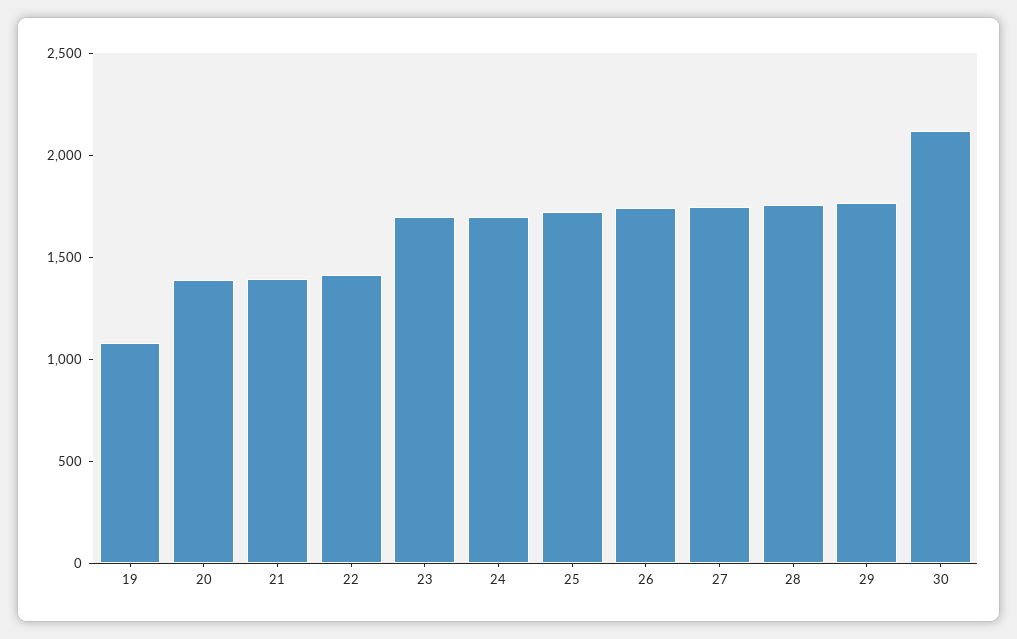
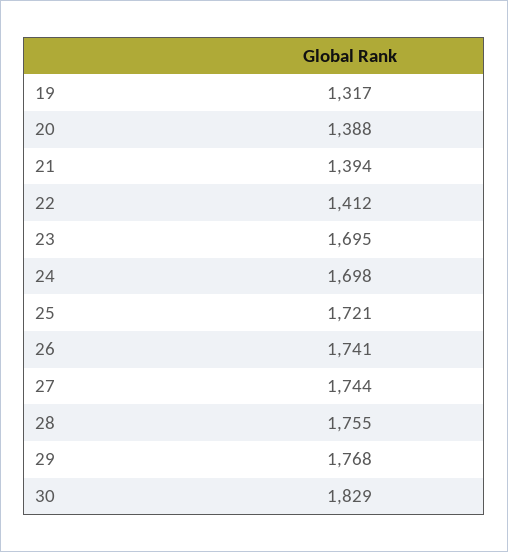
19: 1100 -> 1317
30: 2100 -> 1829

